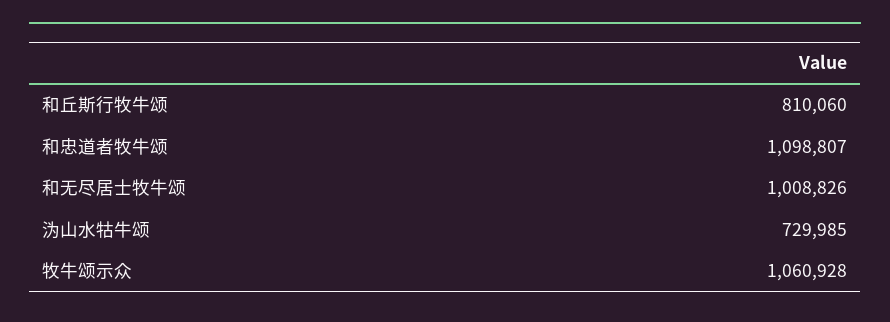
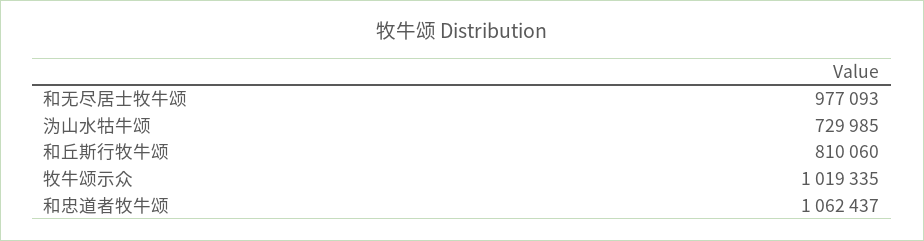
和忠道者牧牛颂: 1098807 -> 1062437
和无尽居士牧牛颂: 1008826 -> 977093
牧牛颂示众: 1060928 -> 1019335

